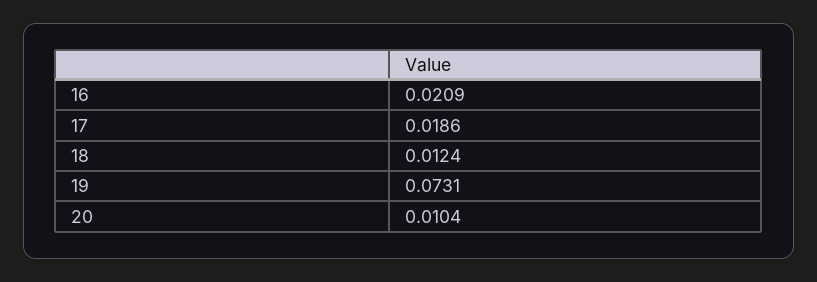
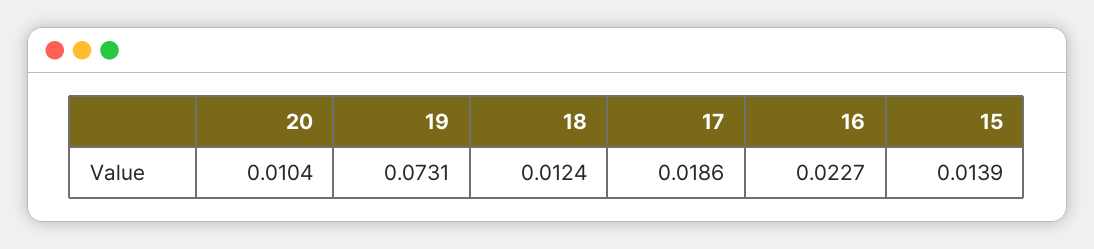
16: 0.0209 -> 0.0227
15: none -> 0.0139

